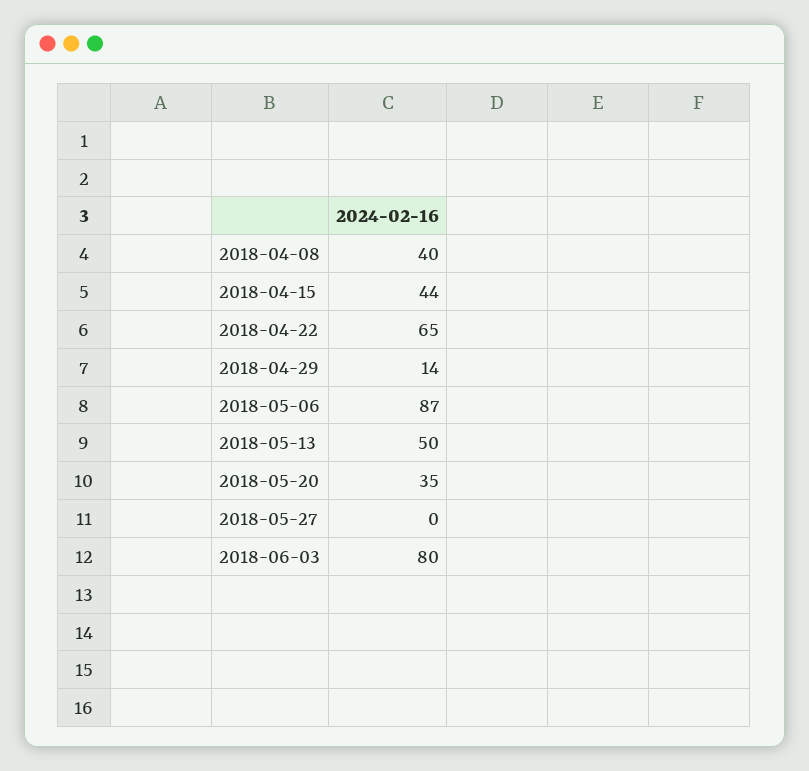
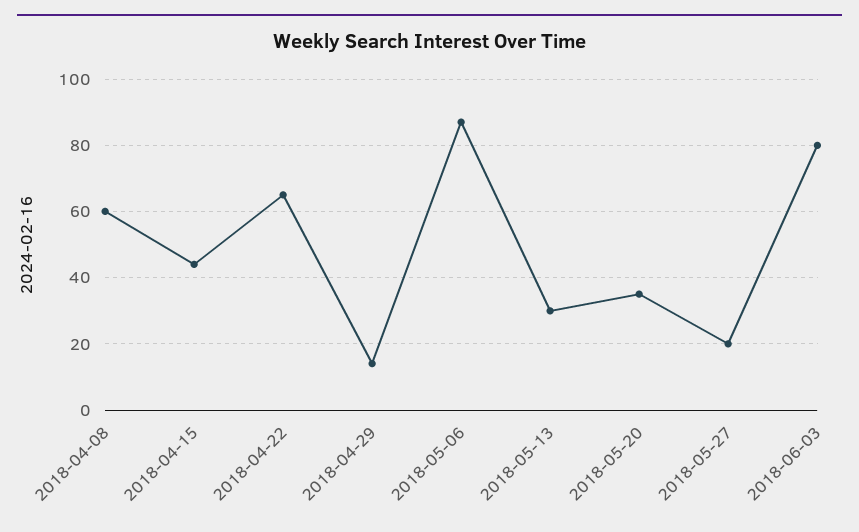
2018-04-08: 40 -> 60
2018-05-13: 50 -> 30
2018-05-27: 0 -> 20

